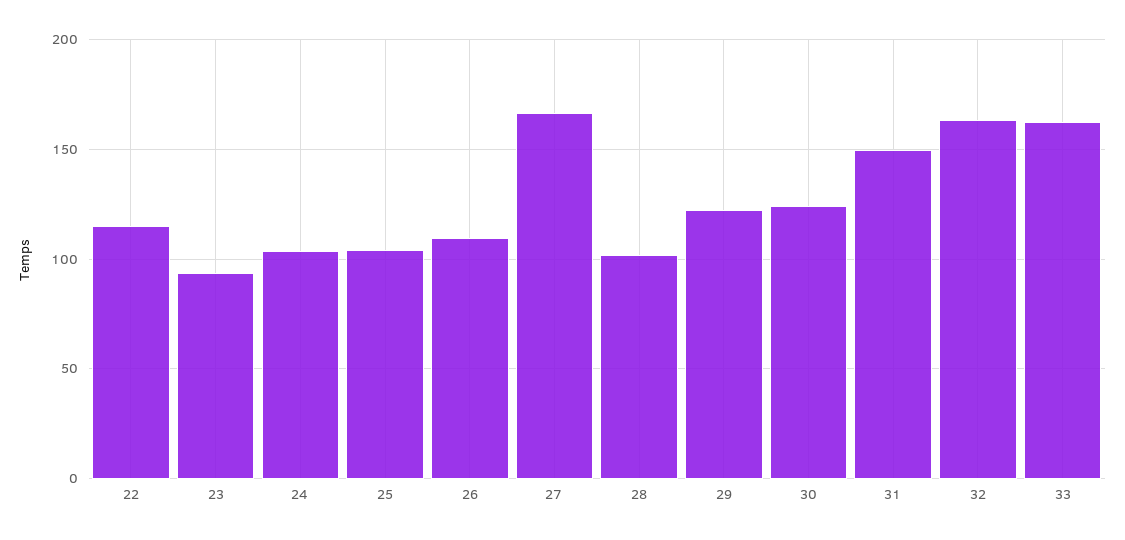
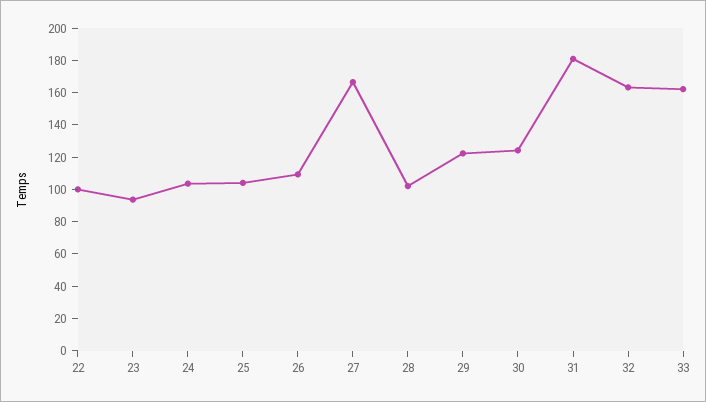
22: 115 -> 100
31: 150 -> 180

